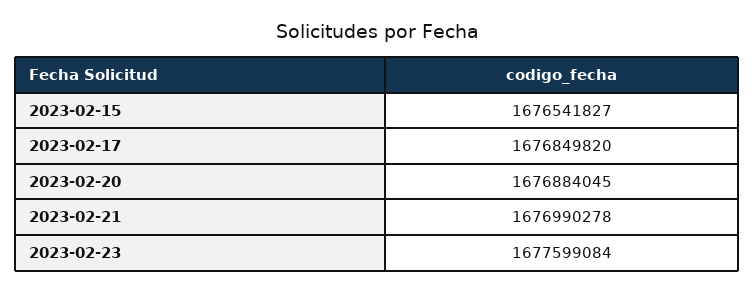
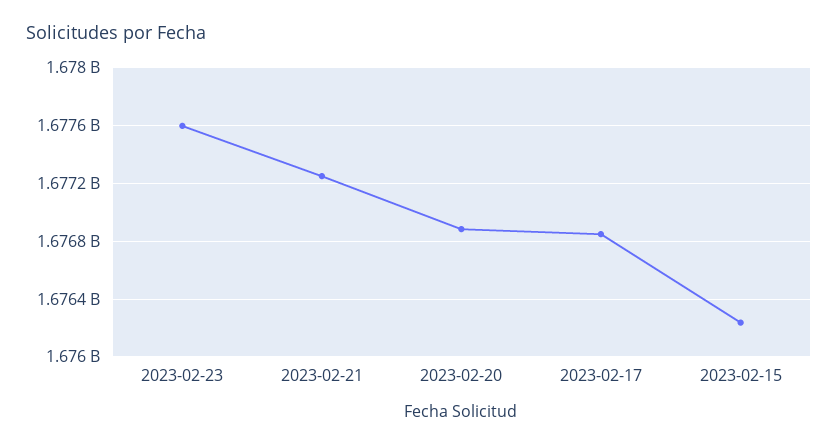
2023-02-15: 1676541827 -> 1676250000
2023-02-21: 1676990278 -> 1677250000

